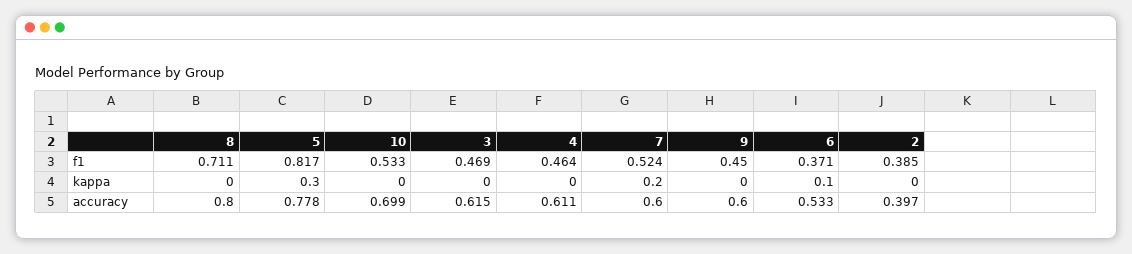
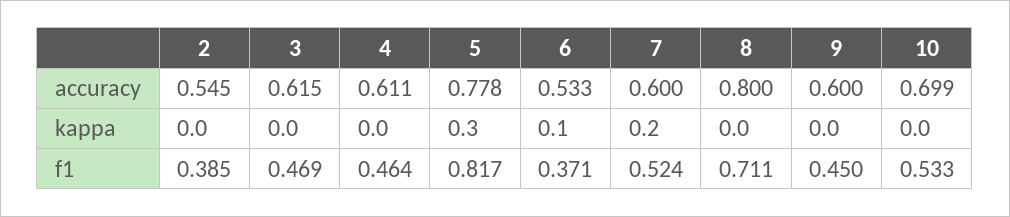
2, accuracy: 0.397 -> 0.545

